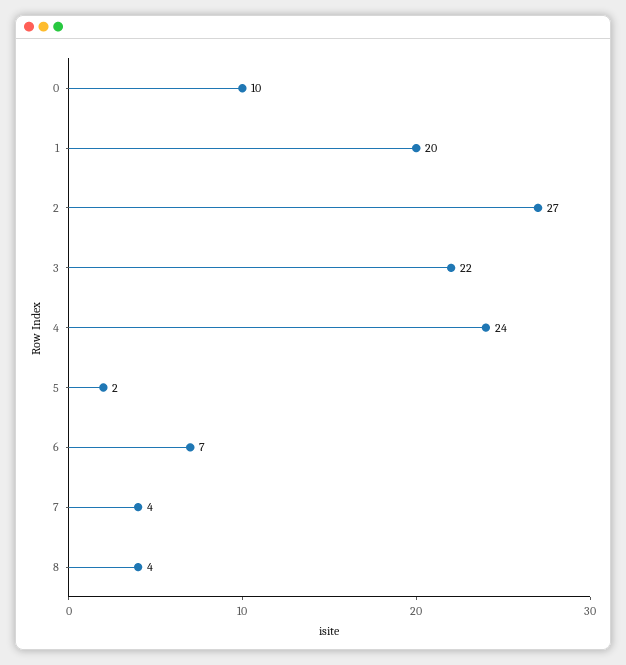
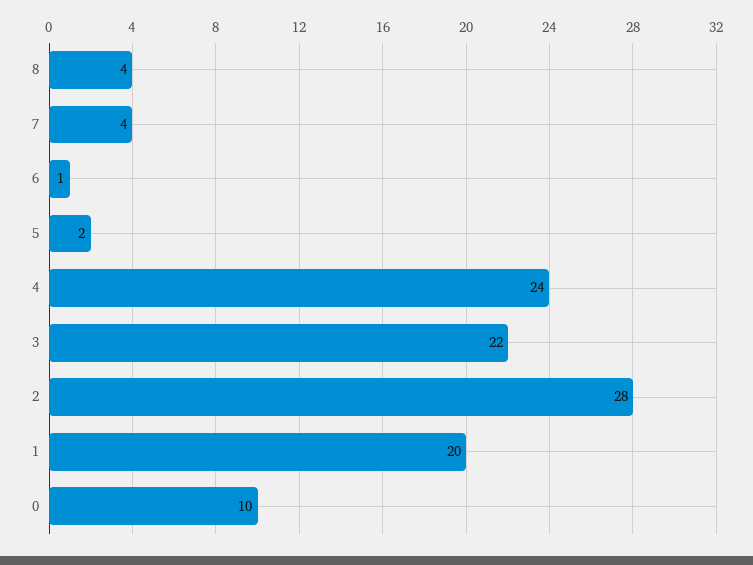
2: 27 -> 28
6: 7 -> 1

